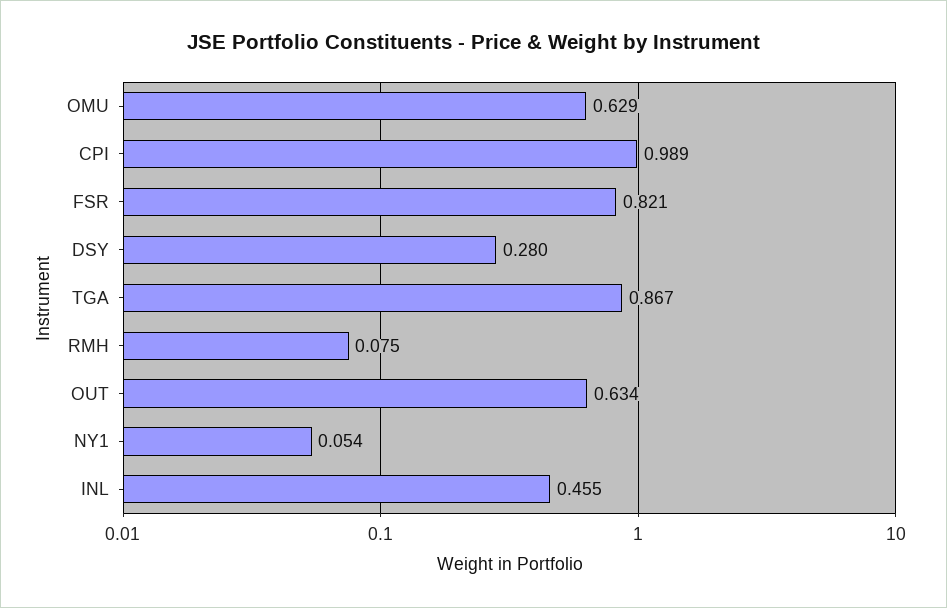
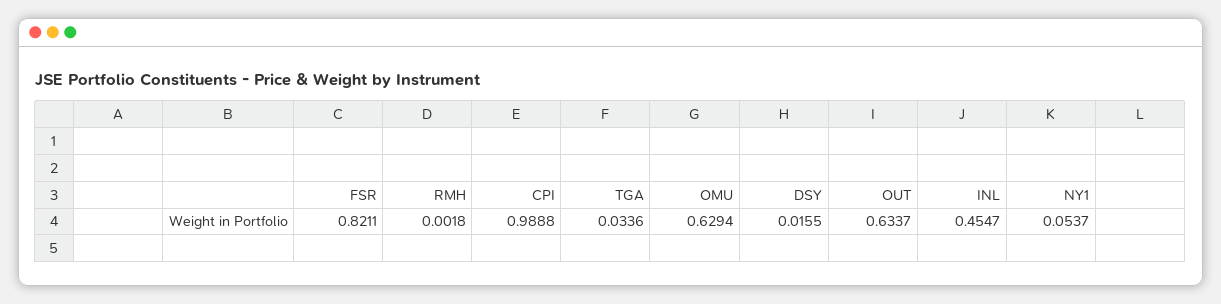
DSY: 0.28 -> 0.0155
TGA: 0.867 -> 0.0336
RMH: 0.075 -> 0.0018

